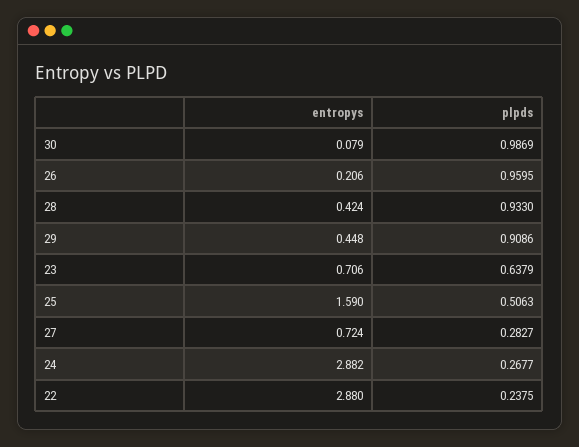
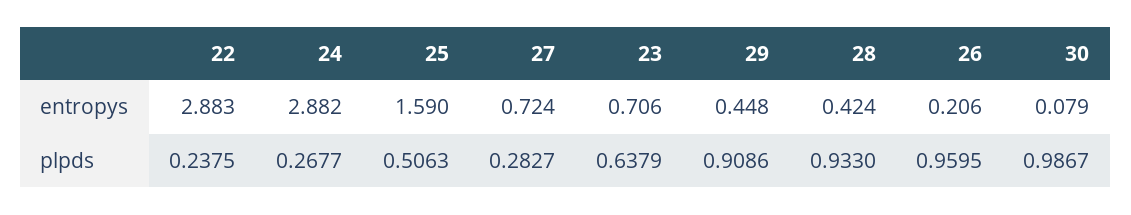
plpds, 30: 0.9869 -> 0.9867
entropys, 22: 2.88 -> 2.883

